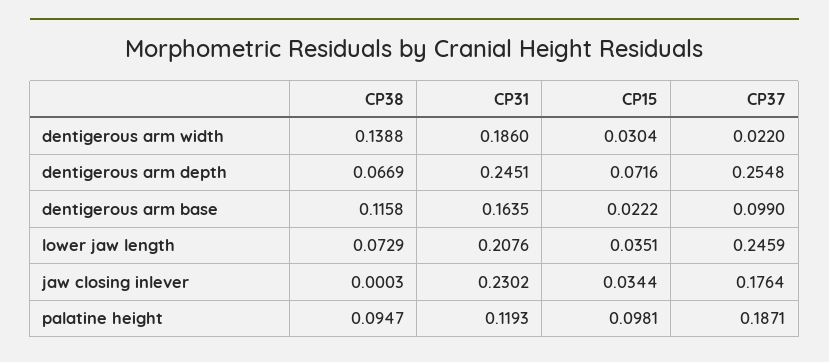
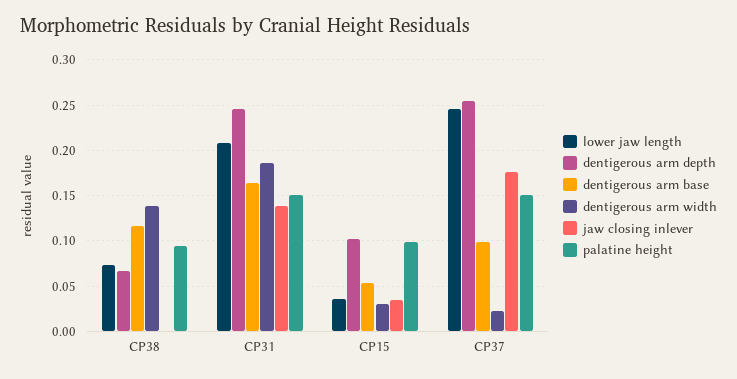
dentigerous arm depth, CP15: 0.0716 -> 0.1
dentigerous arm base, CP15: 0.0222 -> 0.05
jaw closing inlever, CP31: 0.2302 -> 0.14
palatine height, CP31: 0.1193 -> 0.15
palatine height, CP37: 0.1871 -> 0.15

